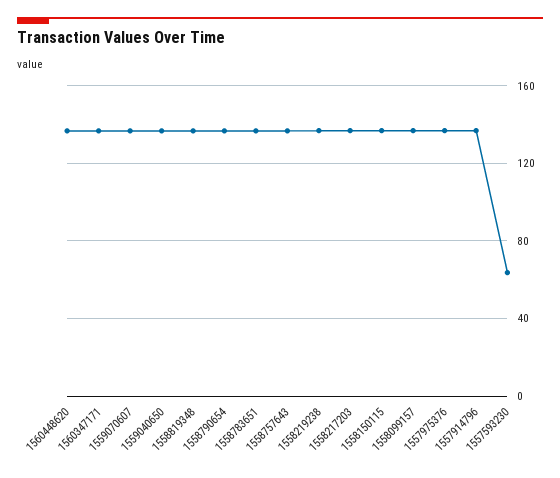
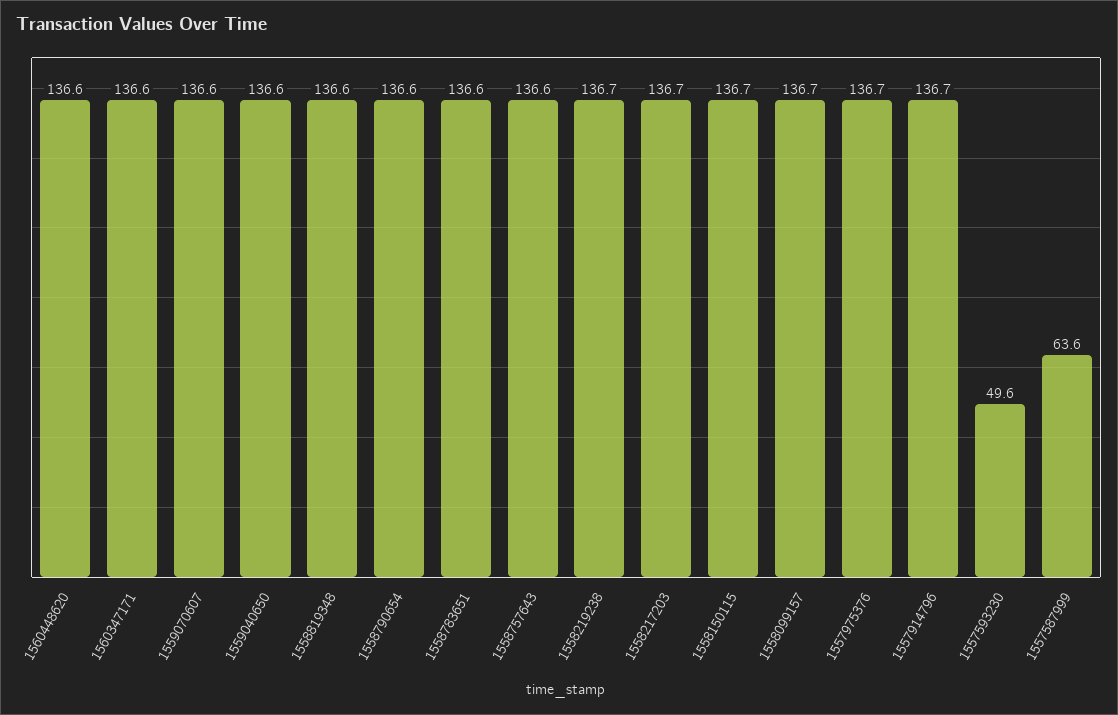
1557593230: 65 -> 49.6
1557587999: none -> 63.6

